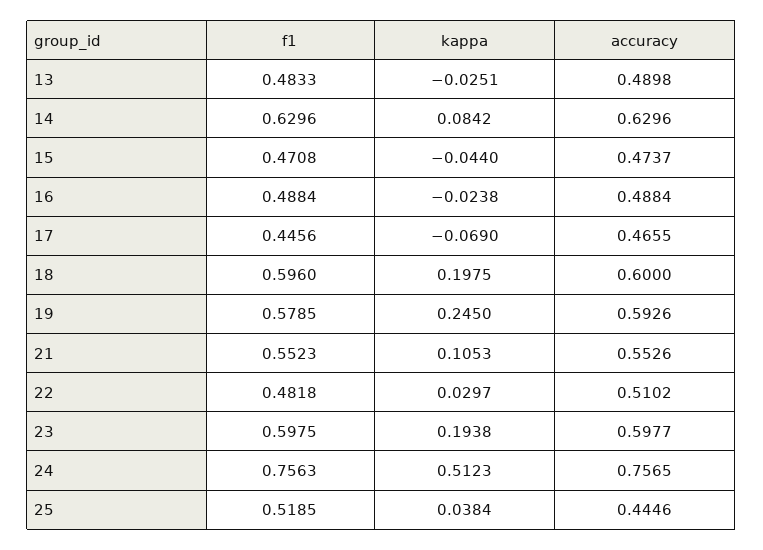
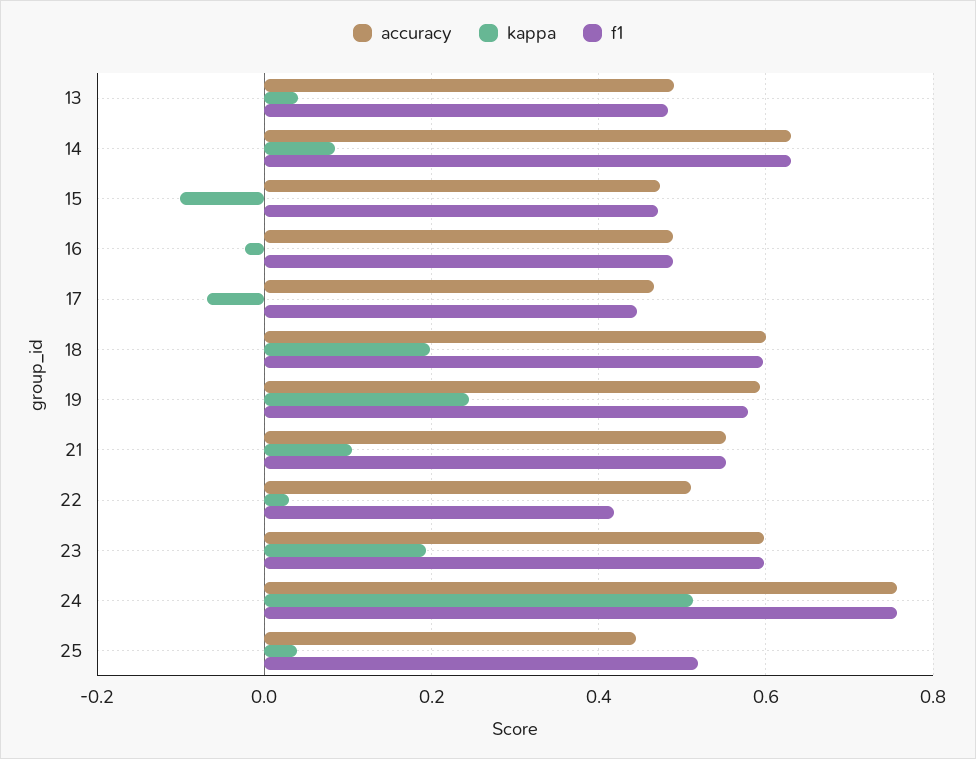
kappa, 13: -0.0251 -> 0.04
kappa, 15: -0.044 -> -0.1
f1, 22: 0.4818 -> 0.42

